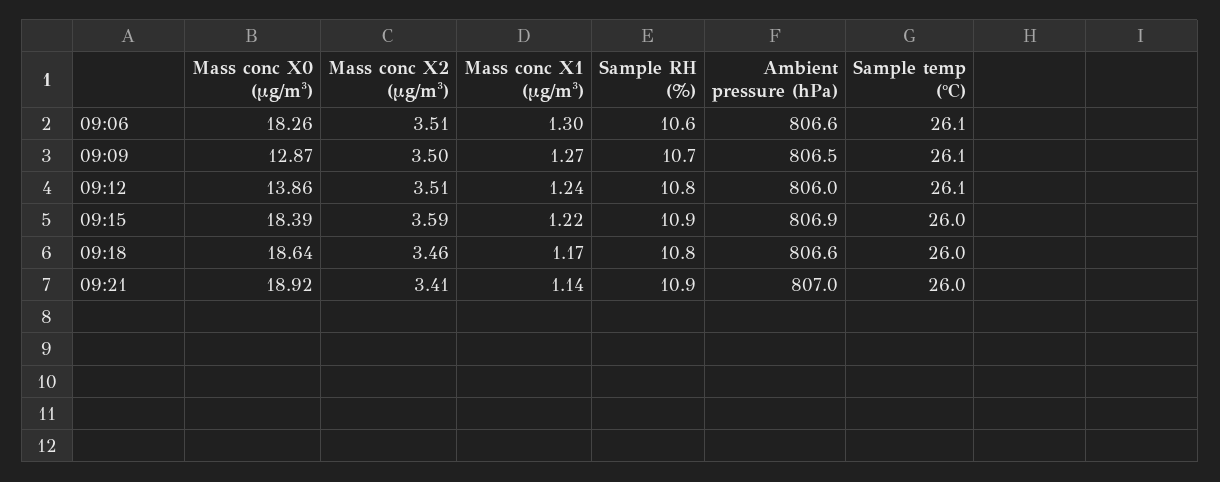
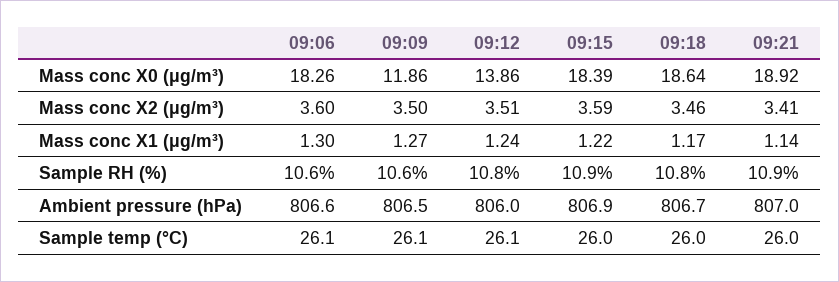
Mass conc X2 (μg/m³), 09:06: 3.51 -> 3.6
Mass conc X0 (μg/m³), 09:09: 12.87 -> 11.86
Sample RH (%), 09:09: 10.7 -> 10.6
Ambient pressure (hPa), 09:18: 806.6 -> 806.7

